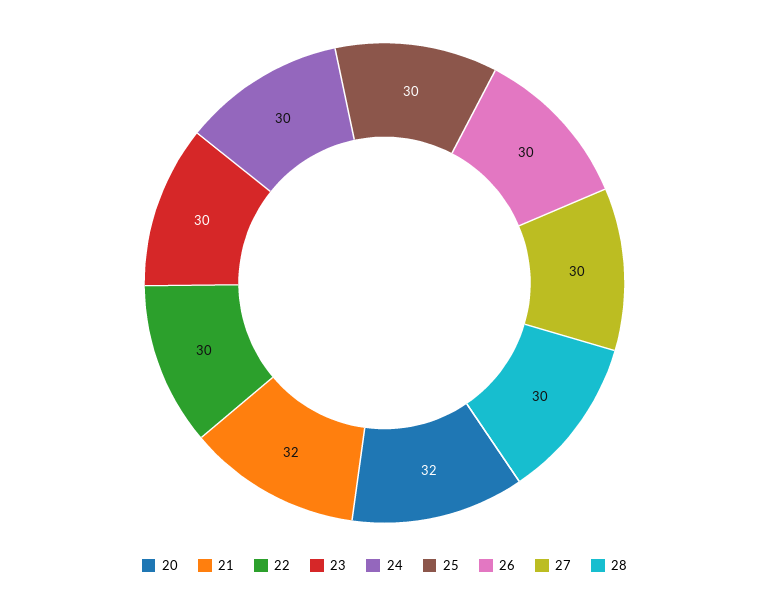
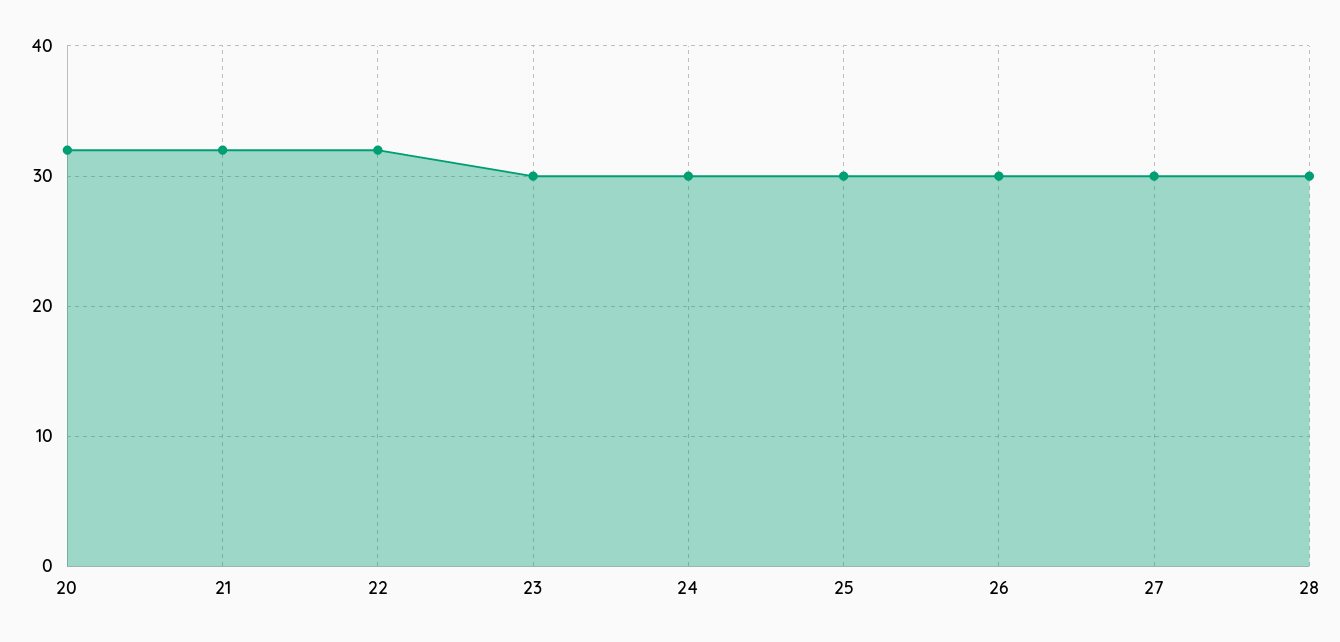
22: 30 -> 32

